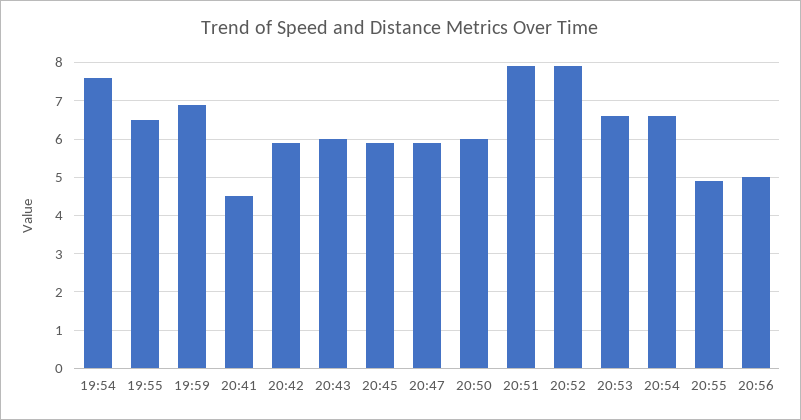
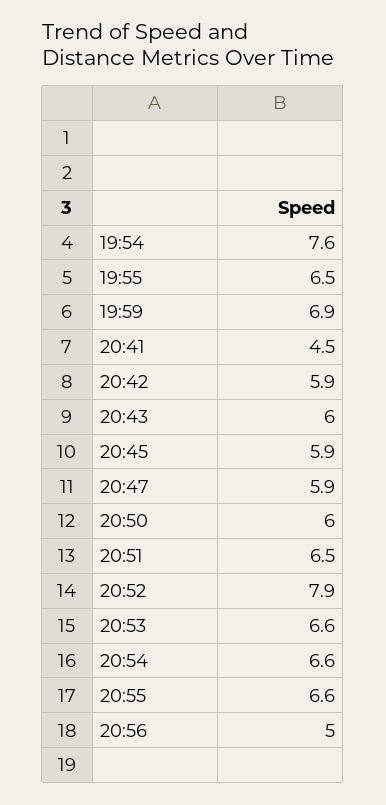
20:51: 8 -> 6.5
20:55: 5 -> 6.6

